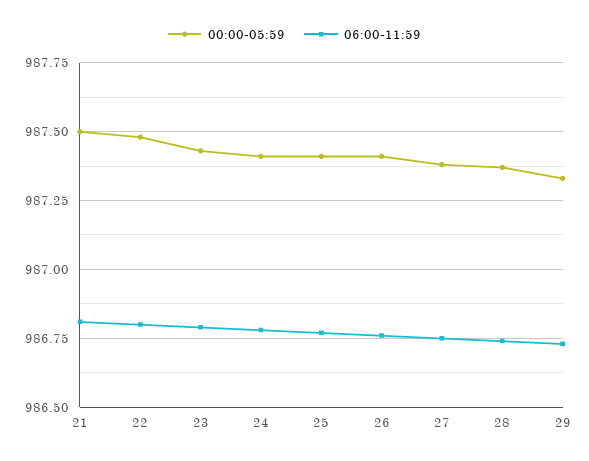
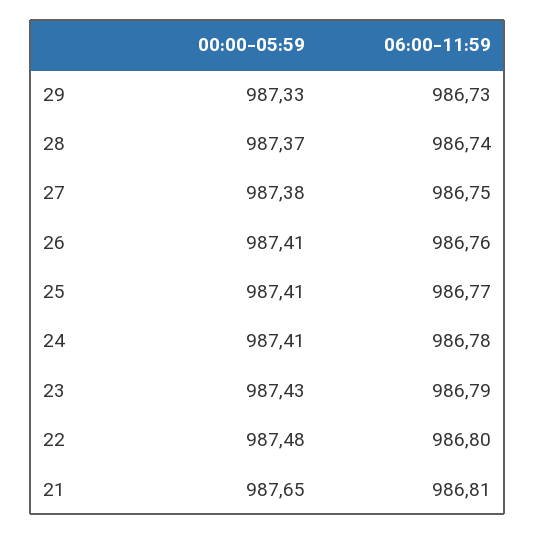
00:00-05:59, 21: 987.5 -> 987.65

